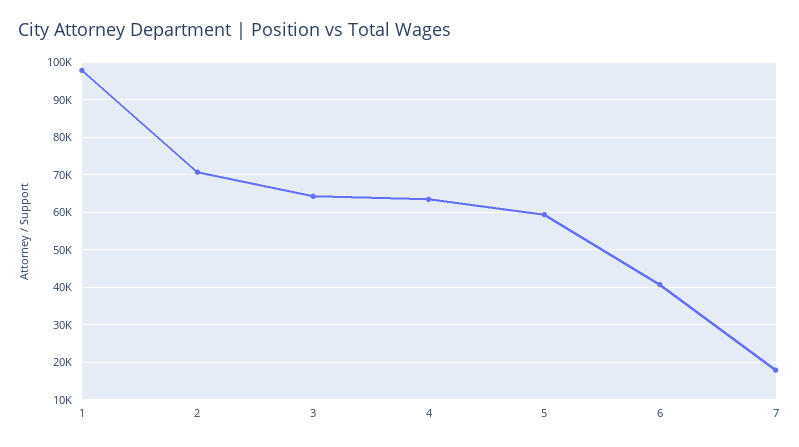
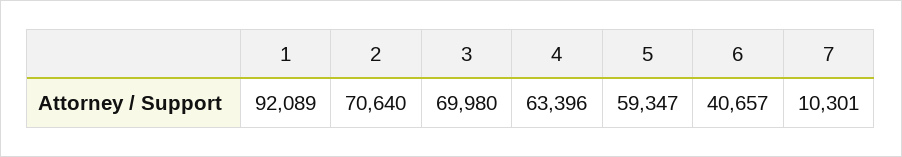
1: 98000 -> 92089
3: 64000 -> 69980
7: 18000 -> 10301

